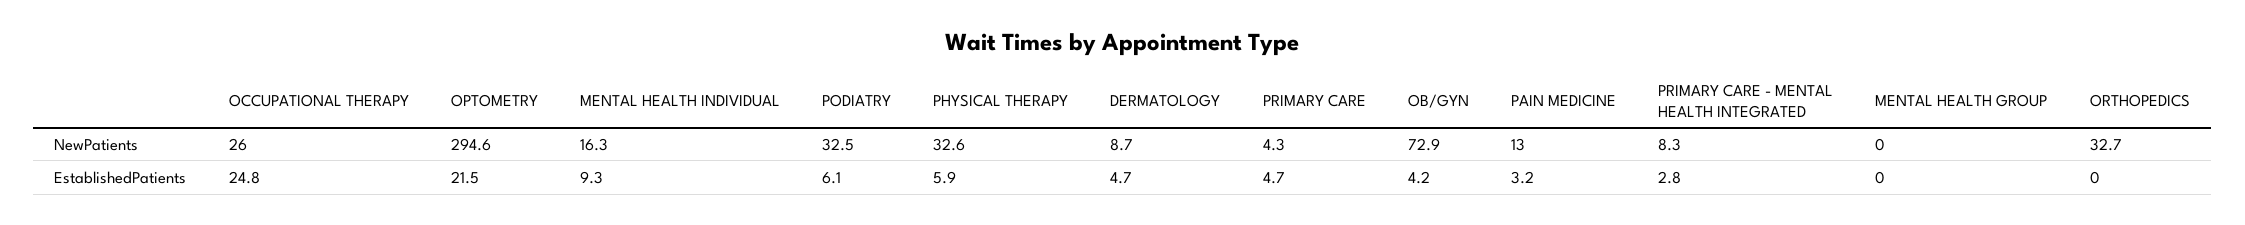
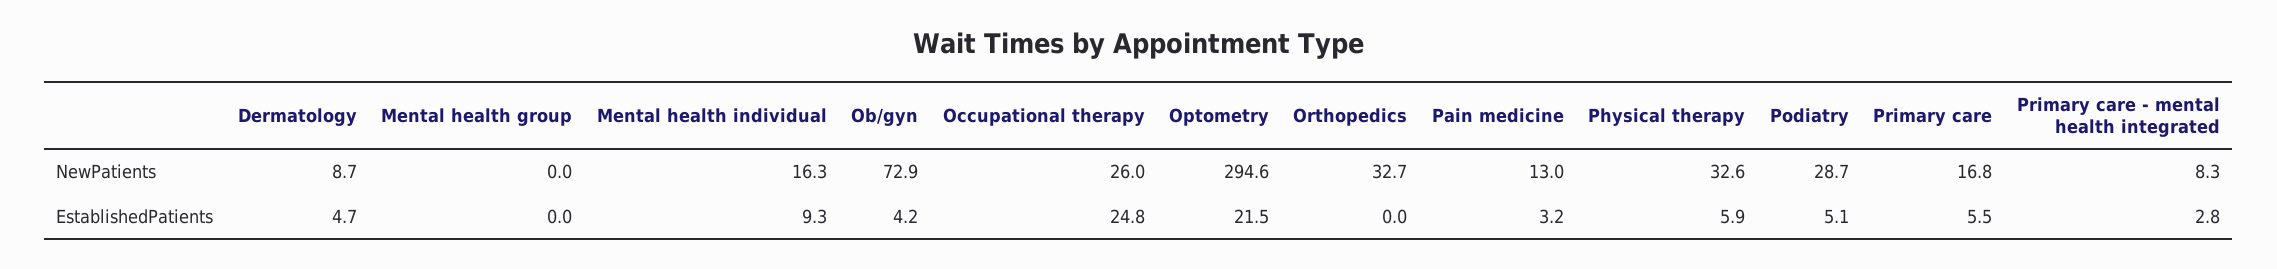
PODIATRY, NewPatients: 32.5 -> 28.7
PRIMARY CARE, NewPatients: 4.3 -> 16.8
PODIATRY, EstablishedPatients: 6.1 -> 5.1
PRIMARY CARE, EstablishedPatients: 4.7 -> 5.5

